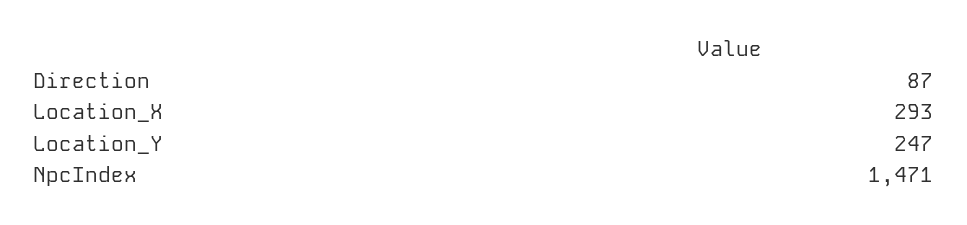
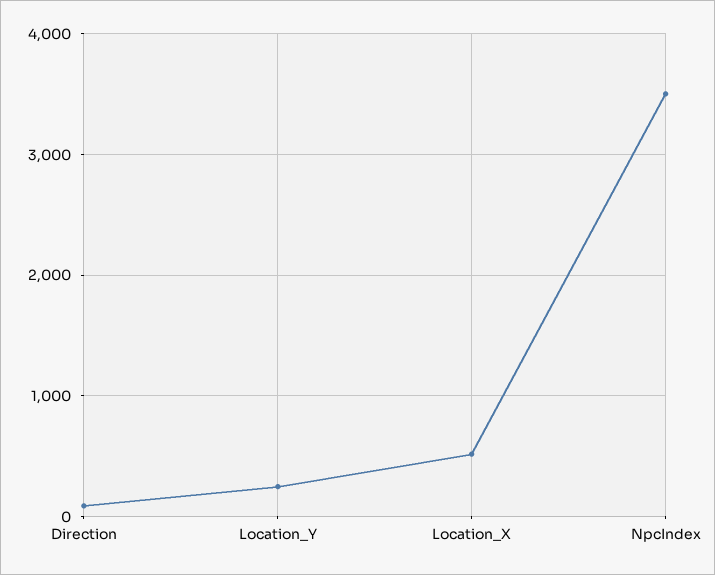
Location_X: 293 -> 500
NpcIndex: 1471 -> 3500

